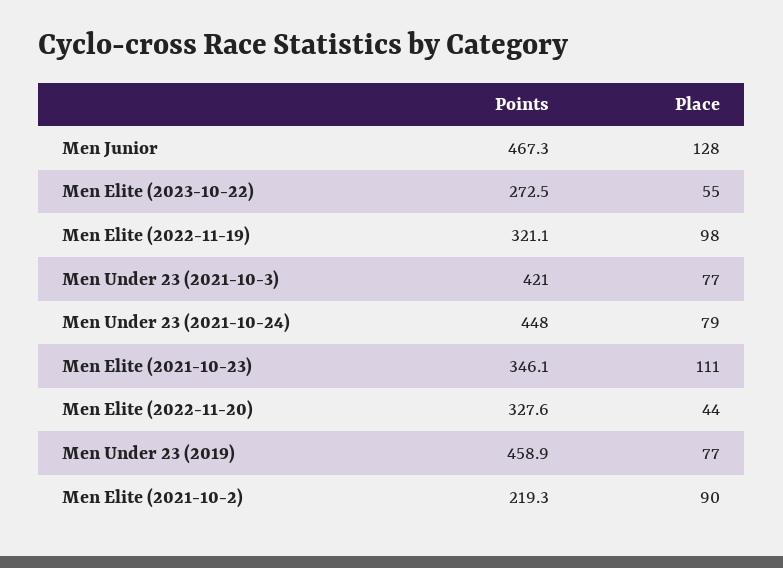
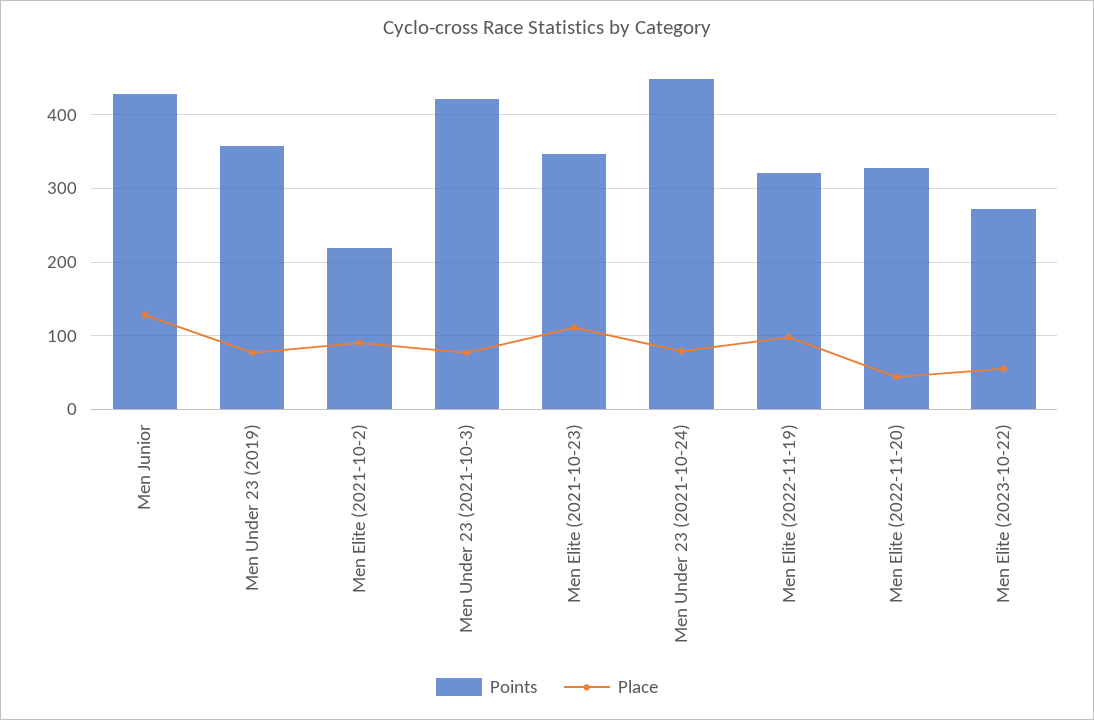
Points, Men Junior: 467.3 -> 430
Points, Men Under 23 (2019): 458.9 -> 360

